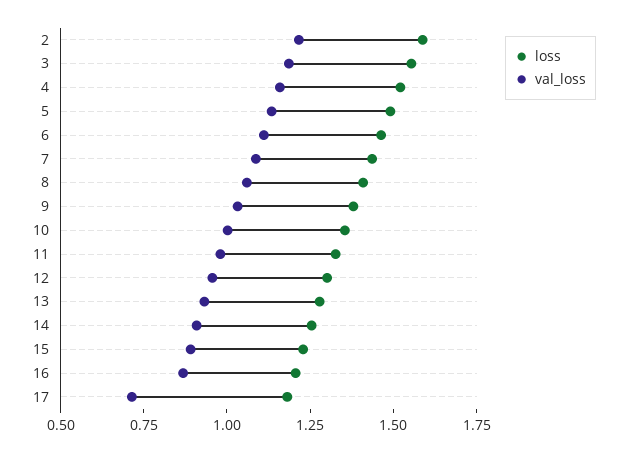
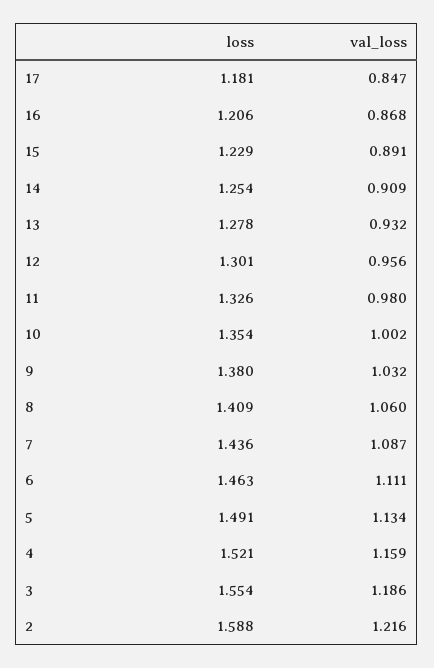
val_loss, 17: 0.7 -> 0.847

